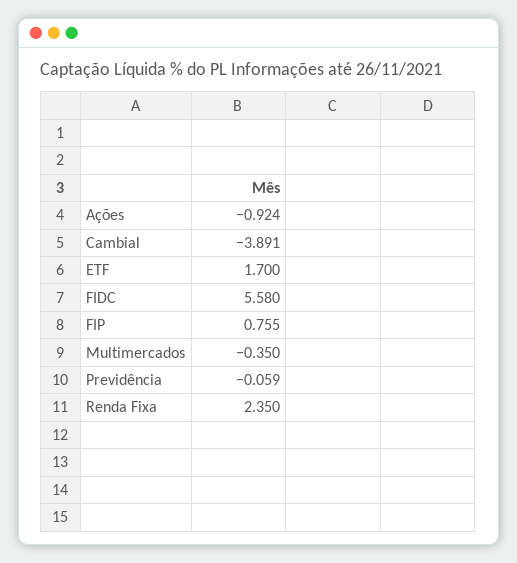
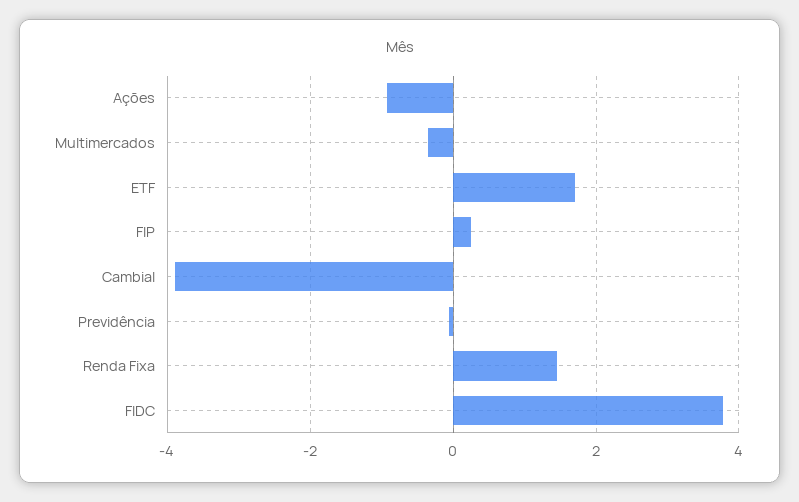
FIDC: 5.58 -> 3.8
FIP: 0.755 -> 0.2
Renda Fixa: 2.35 -> 1.4

